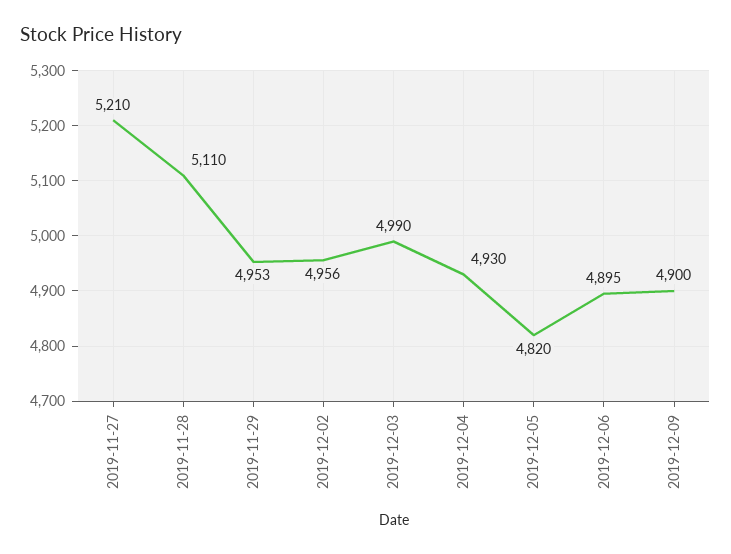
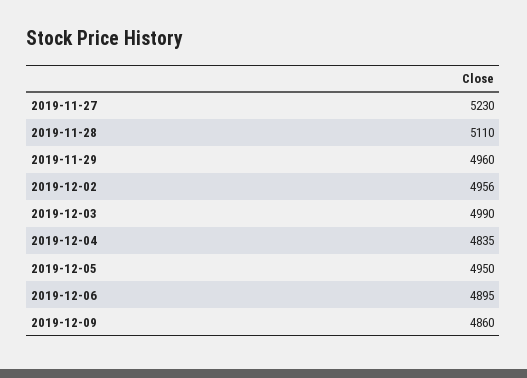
2019-11-27: 5210 -> 5230
2019-11-29: 4953 -> 4960
2019-12-04: 4930 -> 4835
2019-12-05: 4820 -> 4950
2019-12-09: 4900 -> 4860

